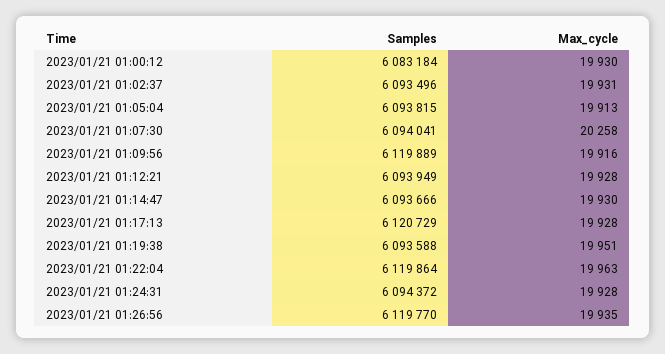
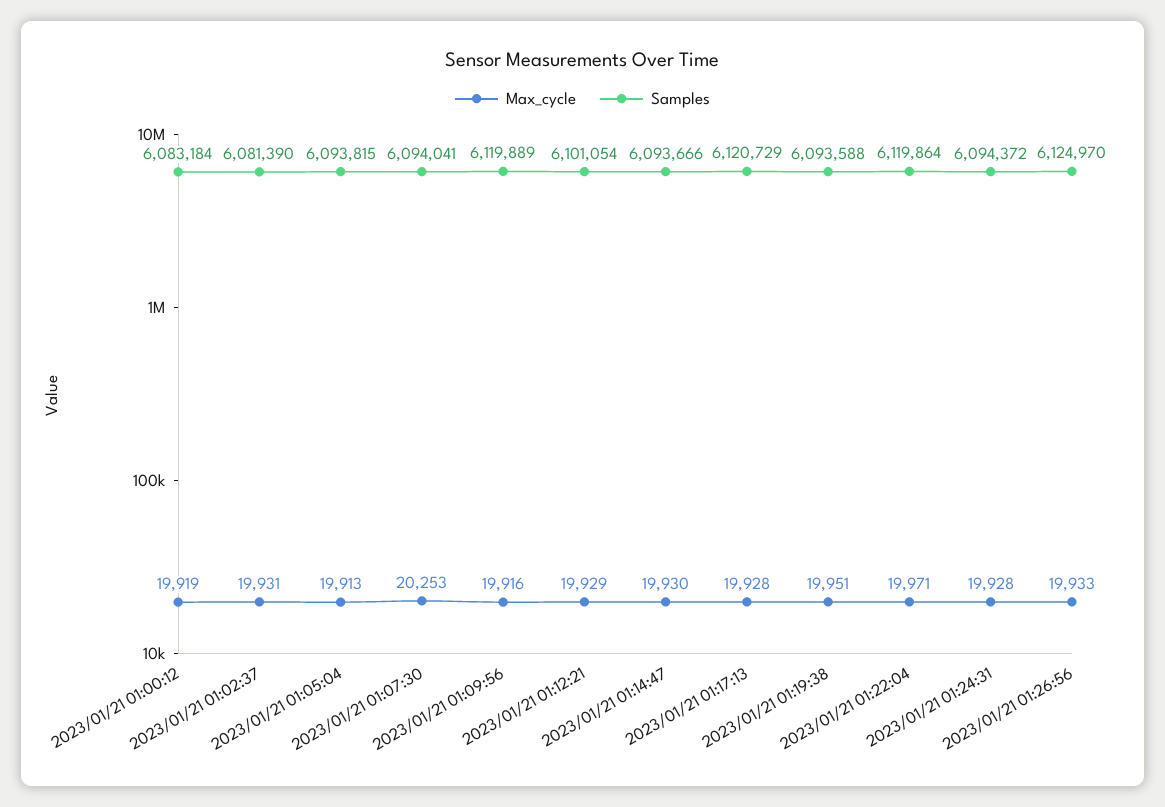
Max_cycle, 2023/01/21 01:00:12: 19930 -> 19919
Samples, 2023/01/21 01:02:37: 6093496 -> 6081390
Max_cycle, 2023/01/21 01:07:30: 20258 -> 20253
Samples, 2023/01/21 01:12:21: 6093949 -> 6101054
Max_cycle, 2023/01/21 01:12:21: 19928 -> 19929
Max_cycle, 2023/01/21 01:22:04: 19963 -> 19971
Samples, 2023/01/21 01:26:56: 6119770 -> 6124970
Max_cycle, 2023/01/21 01:26:56: 19935 -> 19933

